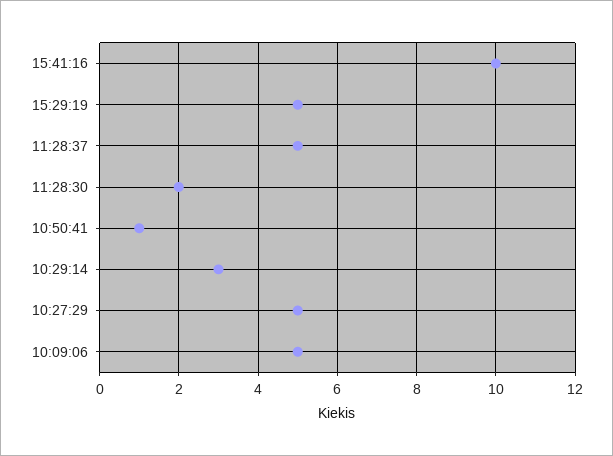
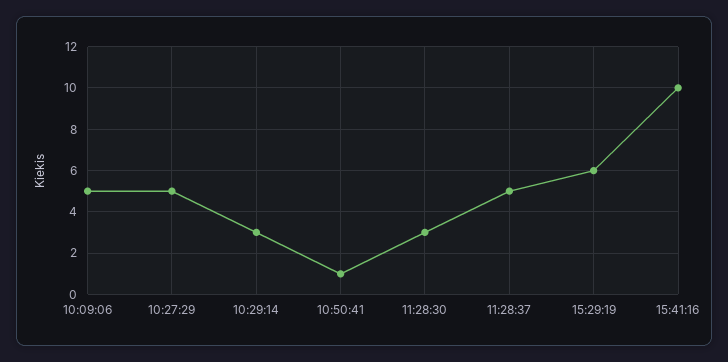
15:29:19: 5 -> 6
11:28:30: 2 -> 3

